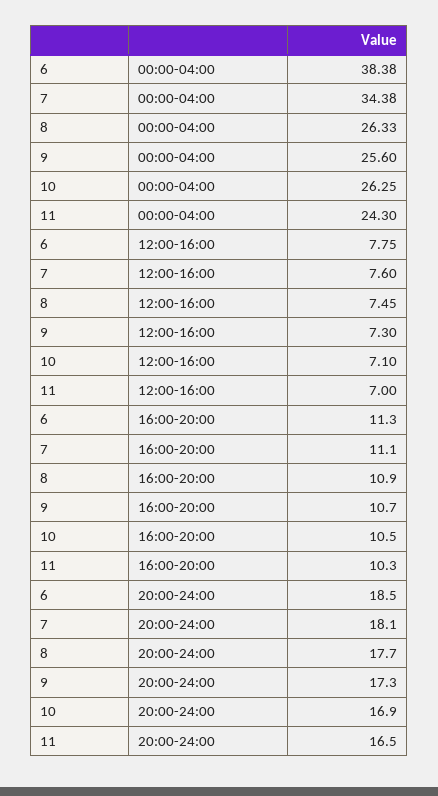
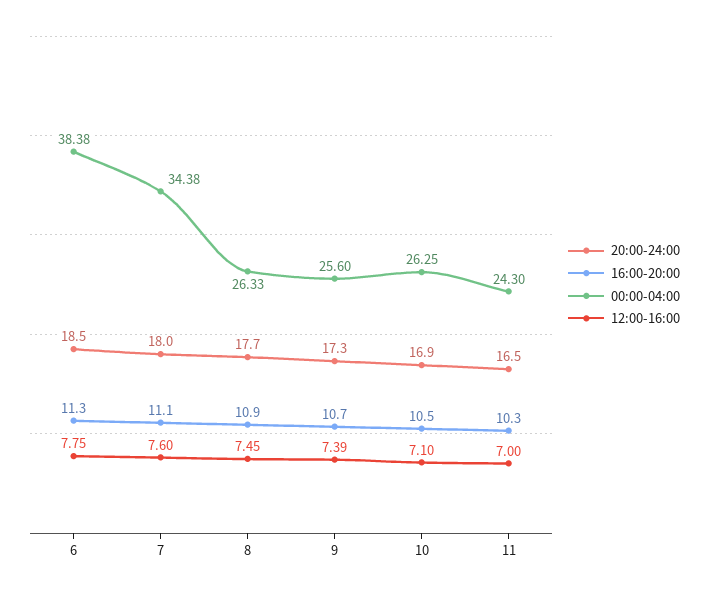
12:00-16:00, 9: 7.3 -> 7.39
20:00-24:00, 7: 18.1 -> 18

